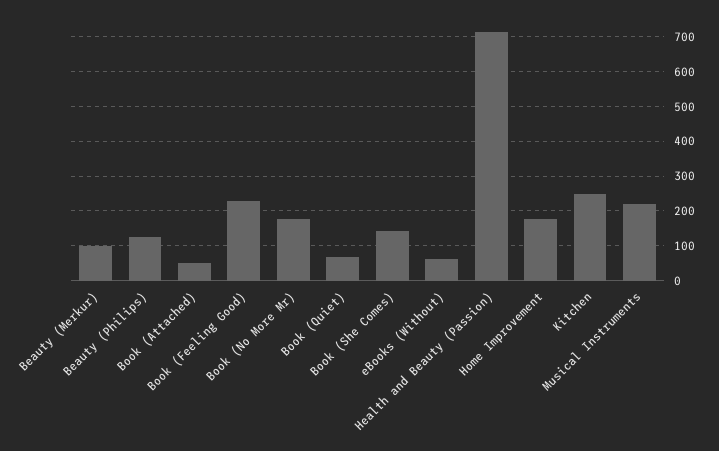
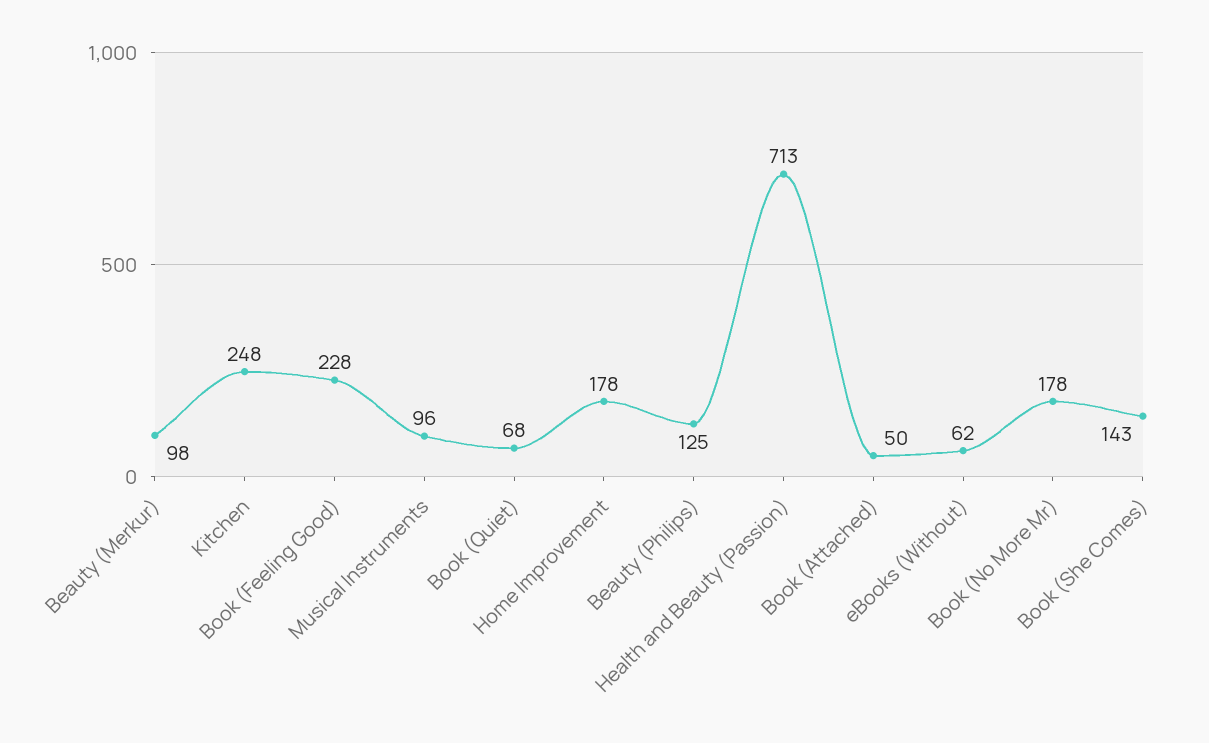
Musical Instruments: 220 -> 96

